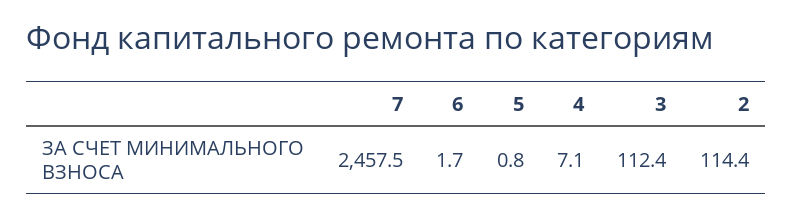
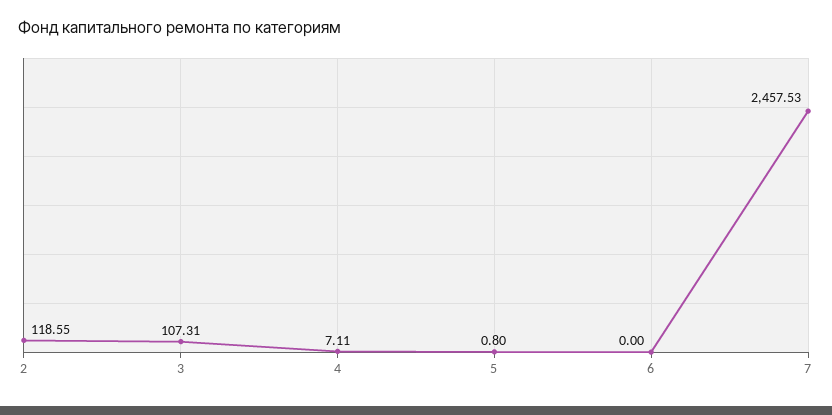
6: 1.7 -> 0
3: 112.4 -> 107.31
2: 114.4 -> 118.55

